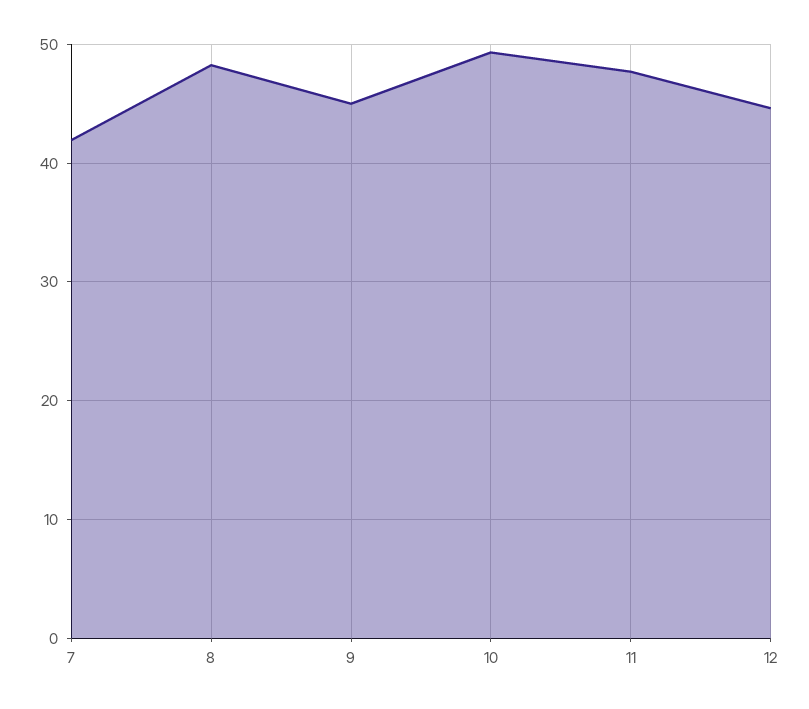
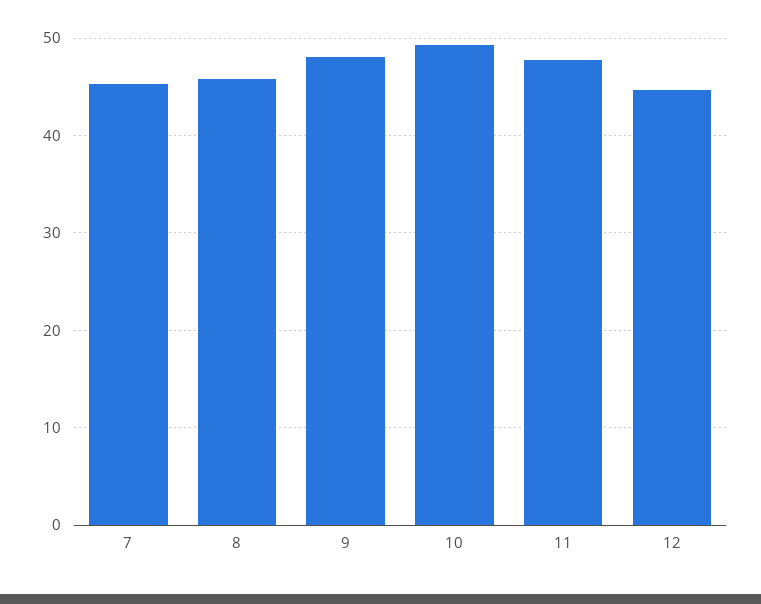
7: 42 -> 45
8: 48 -> 46
9: 45 -> 48

